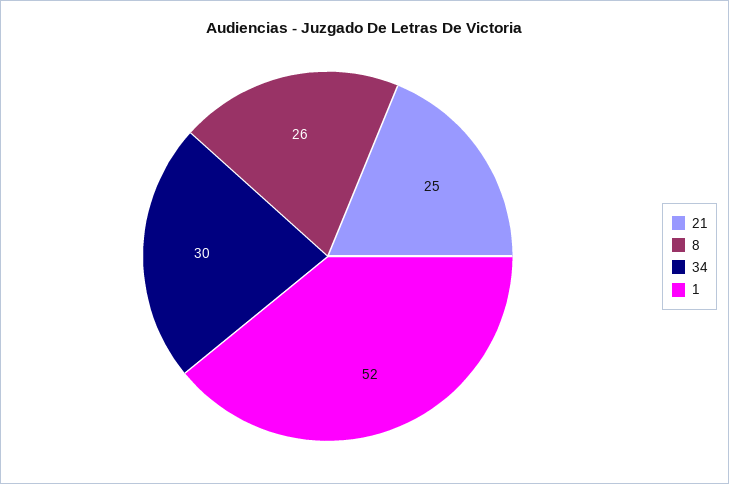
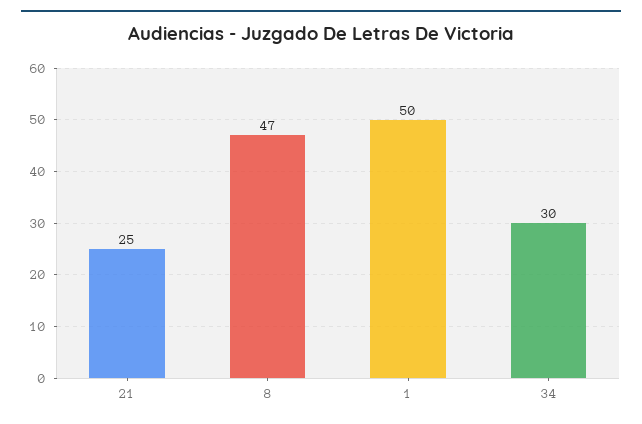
8: 26 -> 47
1: 52 -> 50

